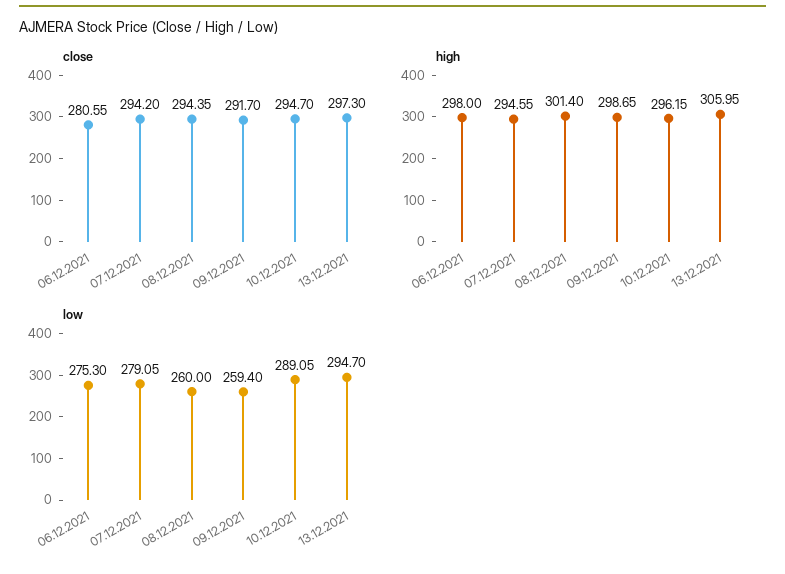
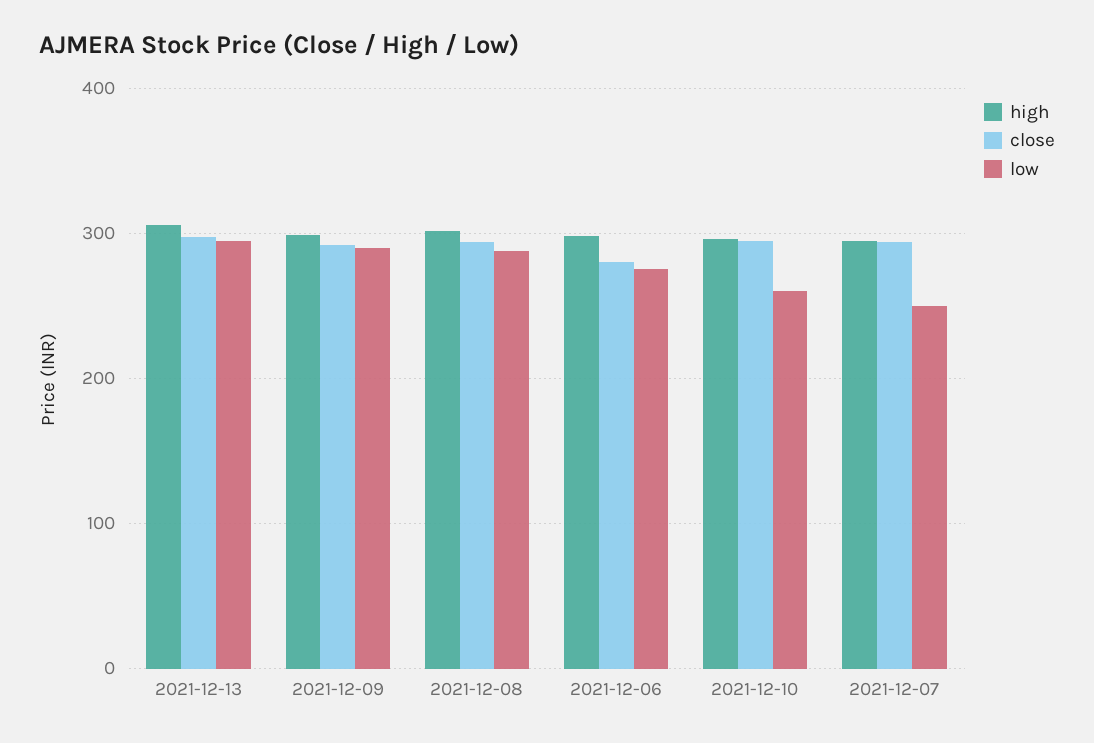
low, 07.12.2021: 279.05 -> 250
low, 08.12.2021: 260 -> 290
low, 09.12.2021: 259.4 -> 290
low, 10.12.2021: 289.05 -> 260

